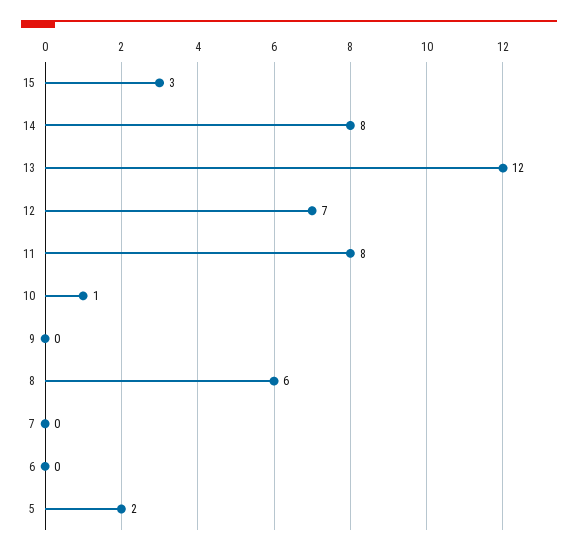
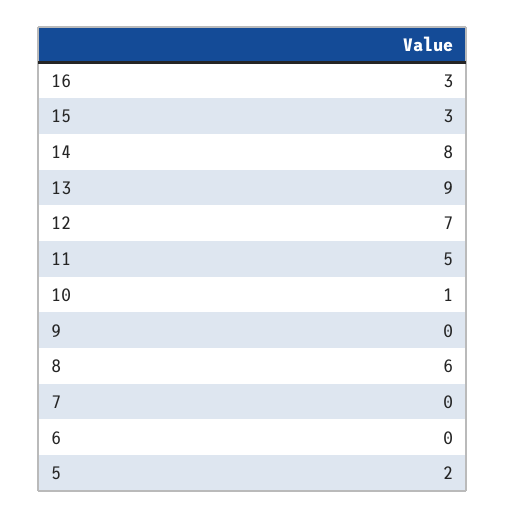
13: 12 -> 9
11: 8 -> 5
16: none -> 3

